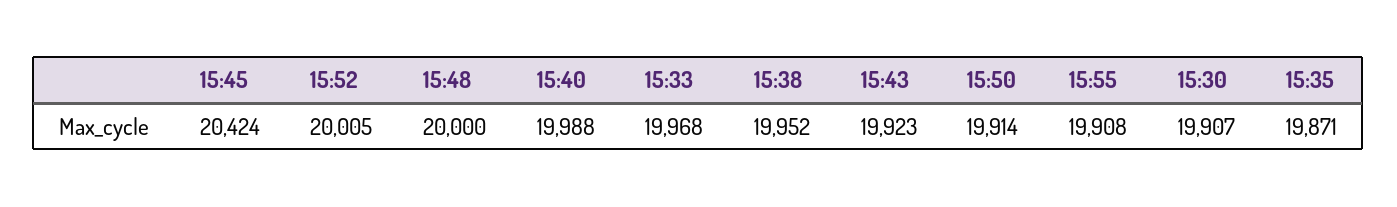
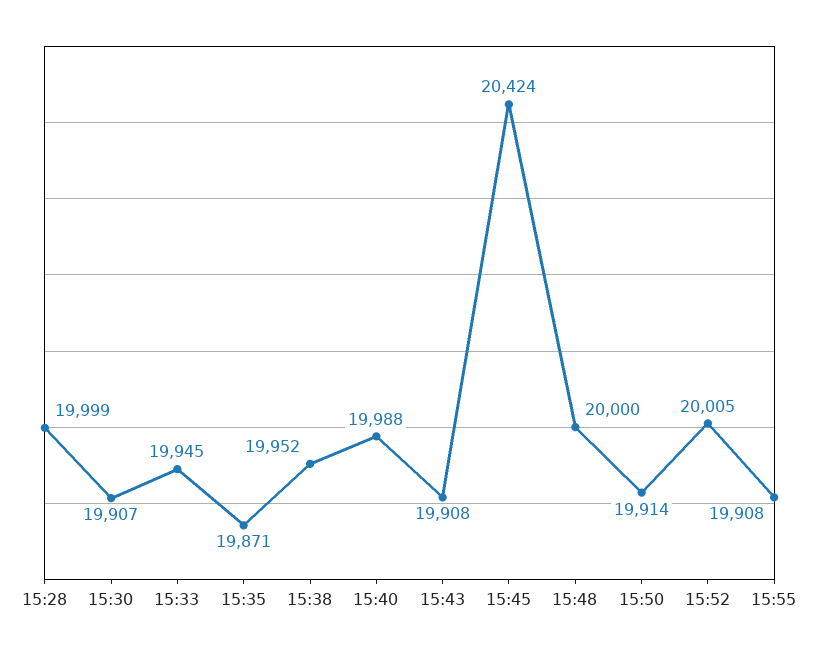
15:33: 19968 -> 19945
15:43: 19923 -> 19908
15:28: none -> 19999

